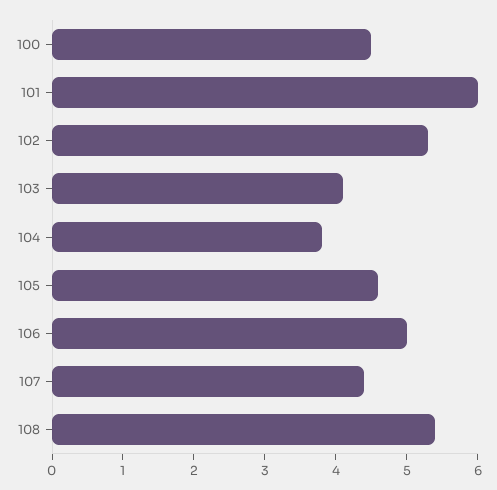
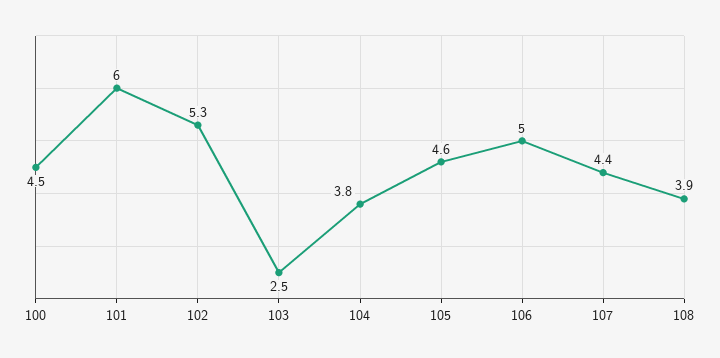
103: 4 -> 2.5
108: 5.5 -> 3.9

